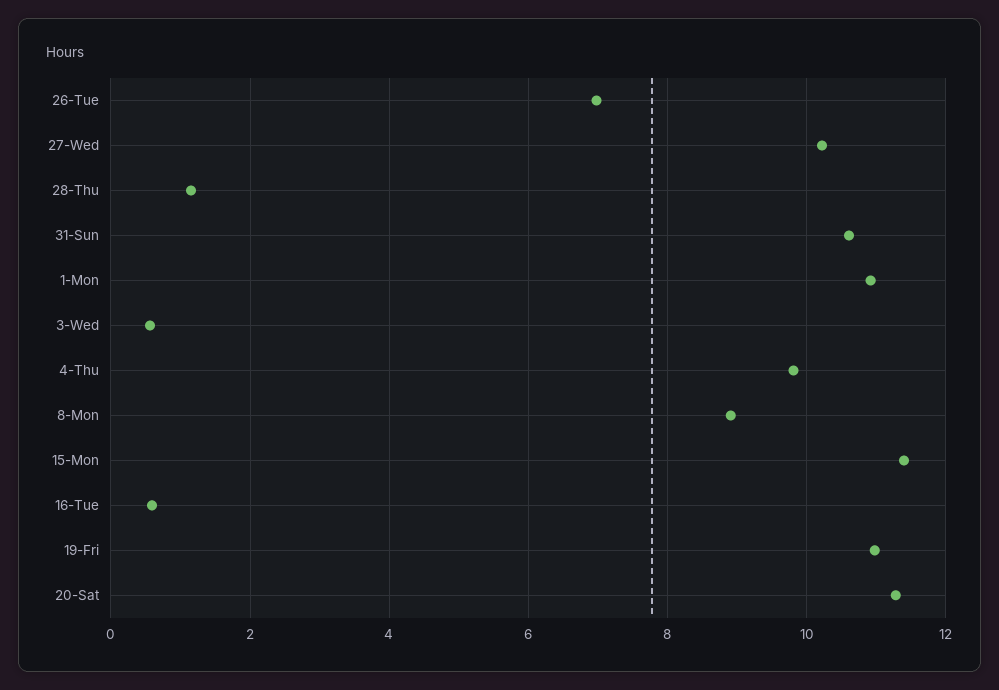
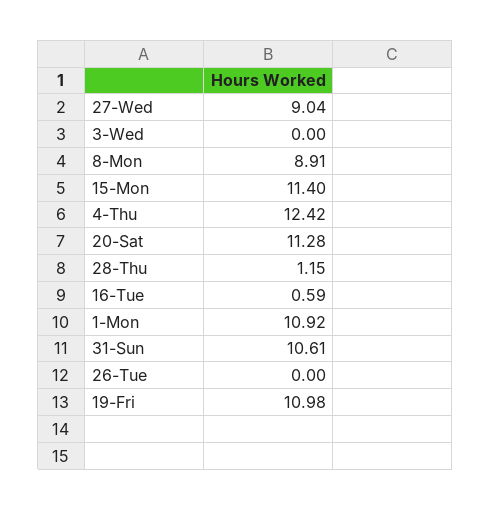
26-Tue: 7 -> 0
27-Wed: 10.2 -> 9.04
3-Wed: 0.6 -> 0
4-Thu: 9.8 -> 12.42

